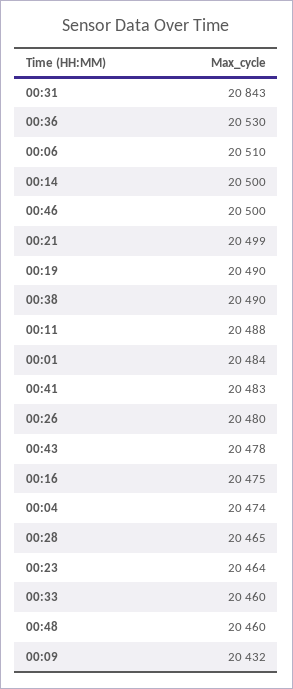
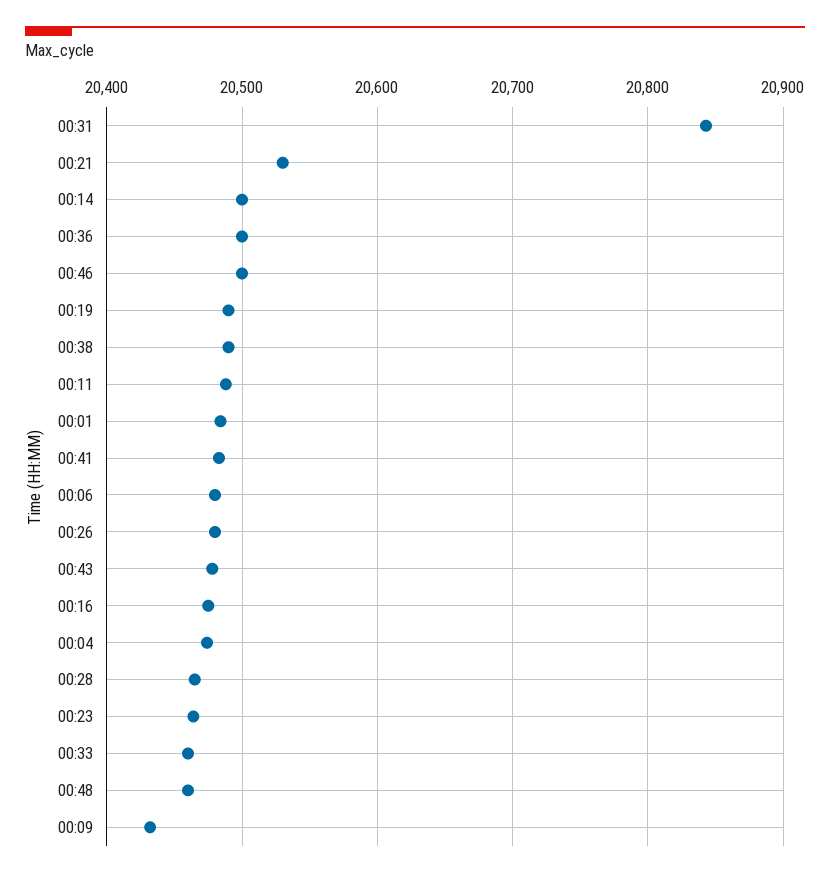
00:36: 20530 -> 20500
00:06: 20510 -> 20480
00:21: 20499 -> 20530

